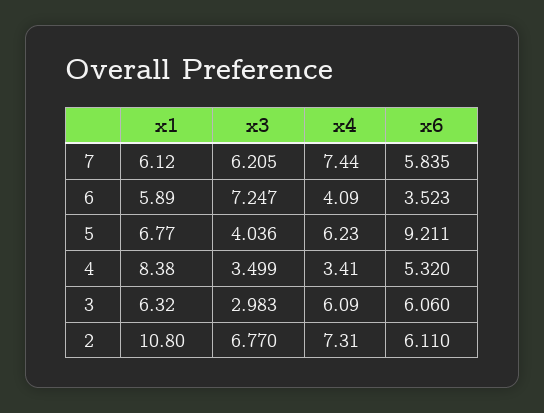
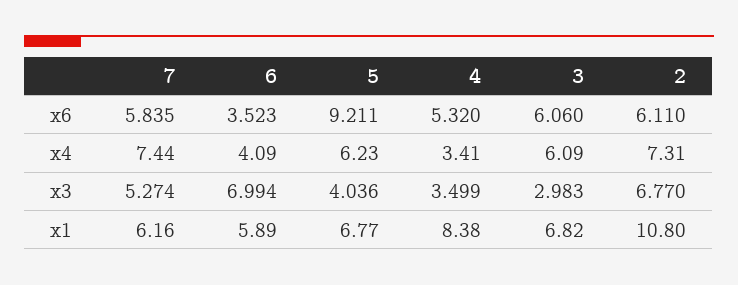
x1, 7: 6.12 -> 6.16
x3, 7: 6.205 -> 5.274
x3, 6: 7.247 -> 6.994
x1, 3: 6.32 -> 6.82

